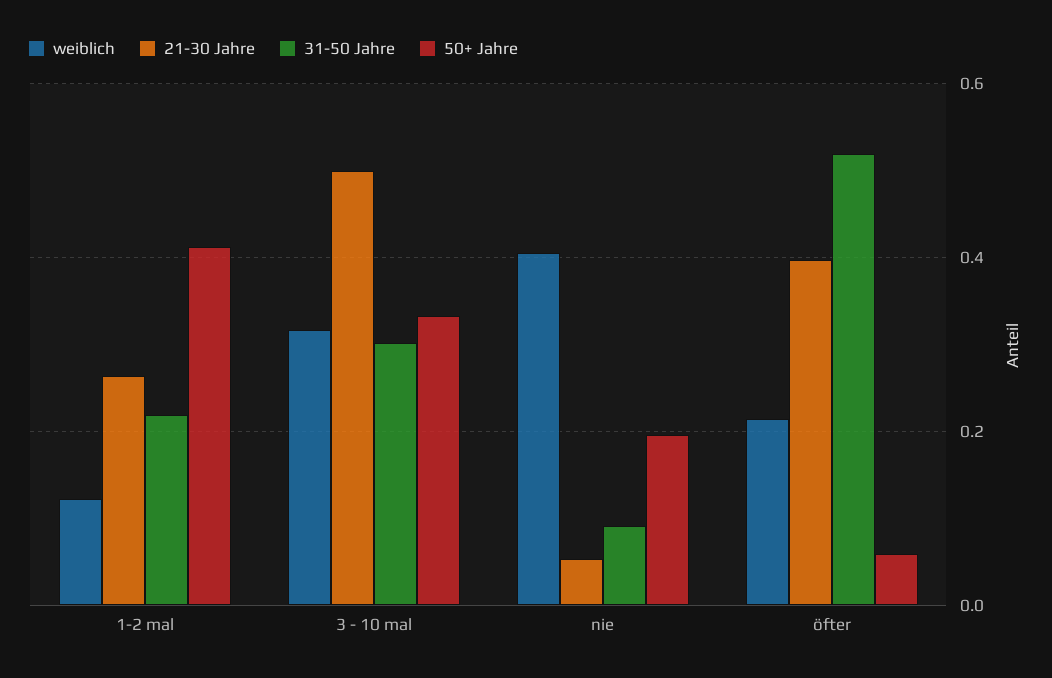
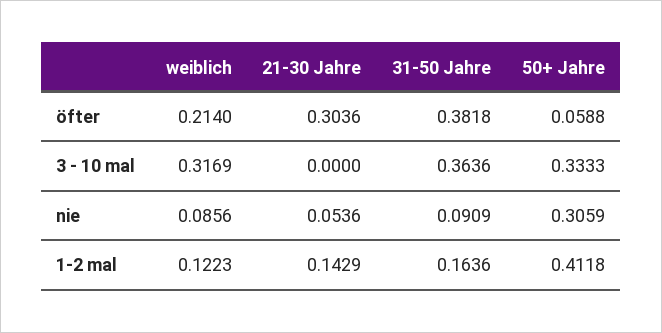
21-30 Jahre, 1-2 mal: 0.26 -> 0.1429
31-50 Jahre, 1-2 mal: 0.22 -> 0.1636
21-30 Jahre, 3 - 10 mal: 0.5 -> 0
31-50 Jahre, 3 - 10 mal: 0.3 -> 0.3636
weiblich, nie: 0.4 -> 0.0856
50+ Jahre, nie: 0.2 -> 0.3059
21-30 Jahre, öfter: 0.4 -> 0.3036
31-50 Jahre, öfter: 0.52 -> 0.3818

